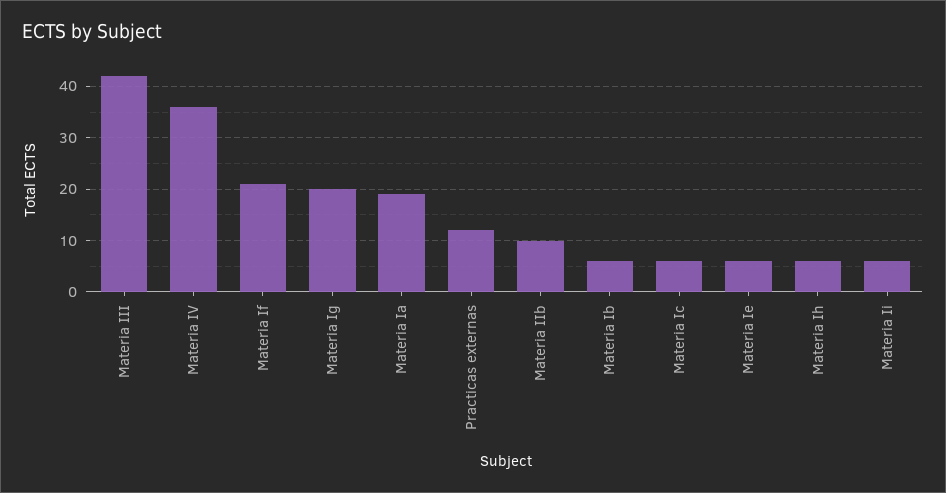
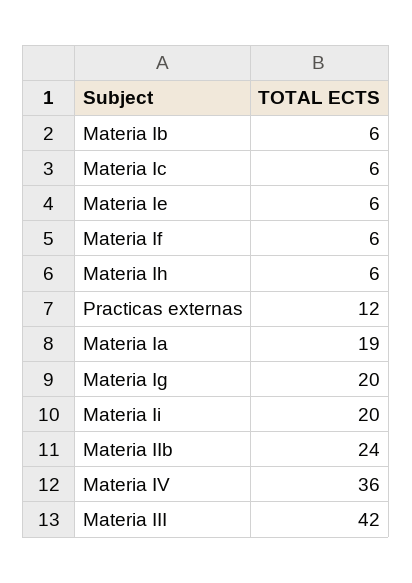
Materia If: 20 -> 6
Materia IIb: 10 -> 24
Materia Ii: 5 -> 20

